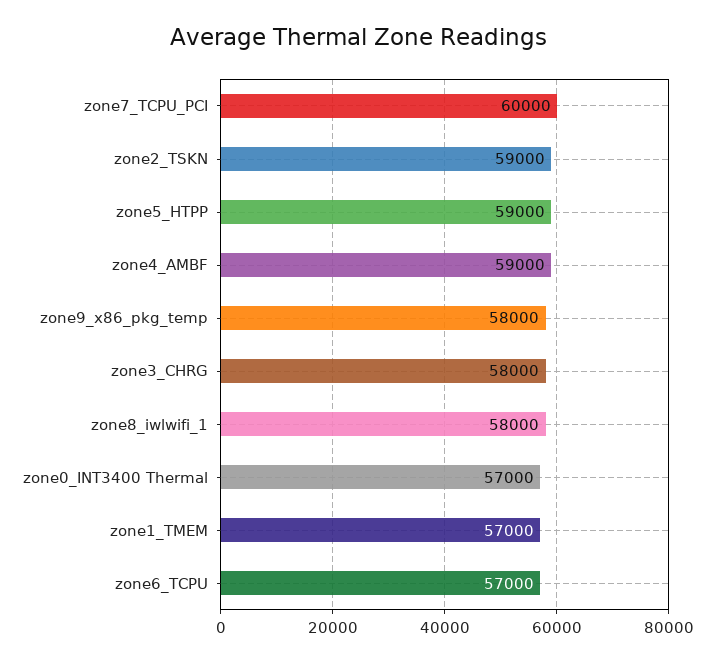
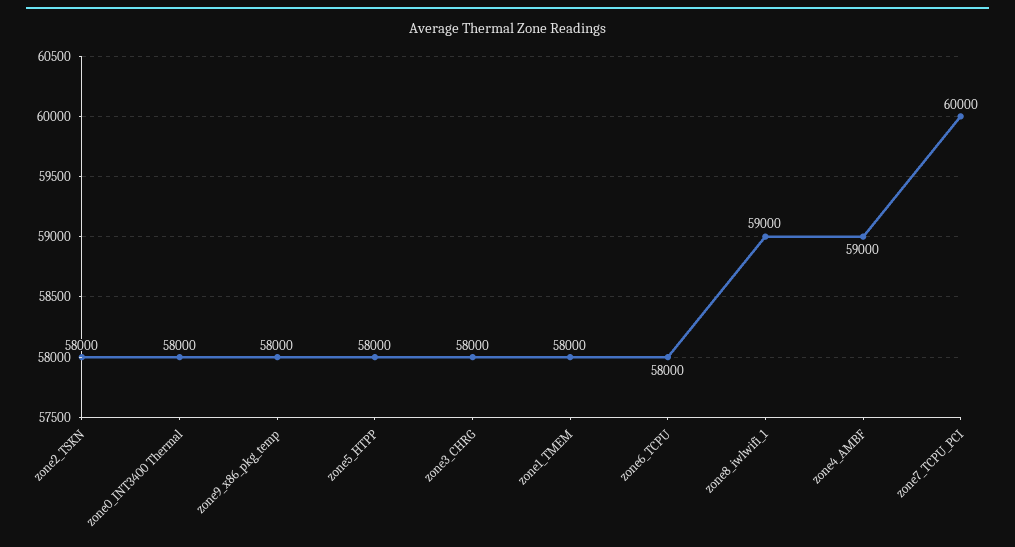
zone2_TSKN: 59000 -> 58000
zone5_HTPP: 59000 -> 58000
zone8_iwlwifi_1: 58000 -> 59000
zone0_INT3400 Thermal: 57000 -> 58000
zone1_TMEM: 57000 -> 58000
zone6_TCPU: 57000 -> 58000

